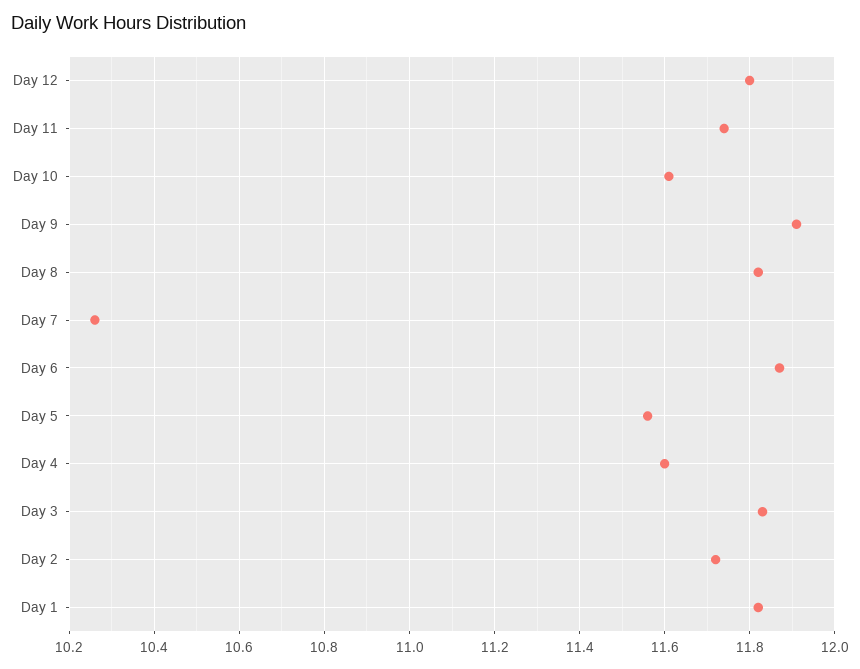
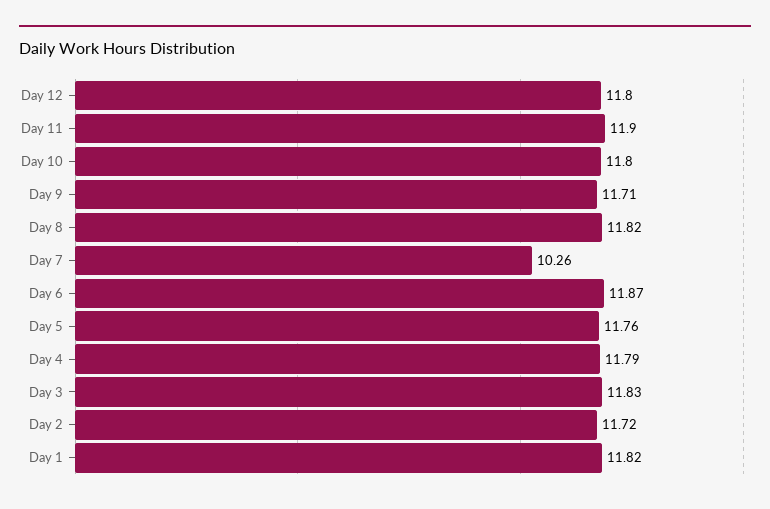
Day 11: 11.75 -> 11.9
Day 10: 11.6 -> 11.8
Day 9: 11.9 -> 11.71
Day 5: 11.55 -> 11.76
Day 4: 11.6 -> 11.79

